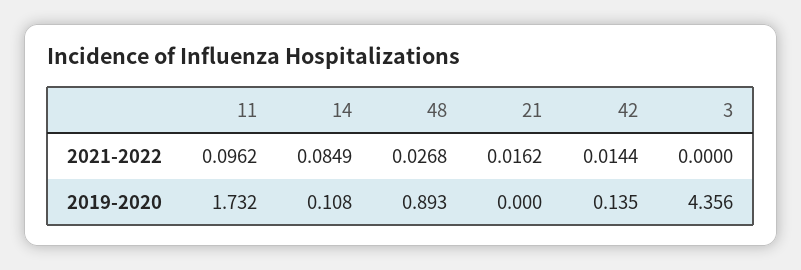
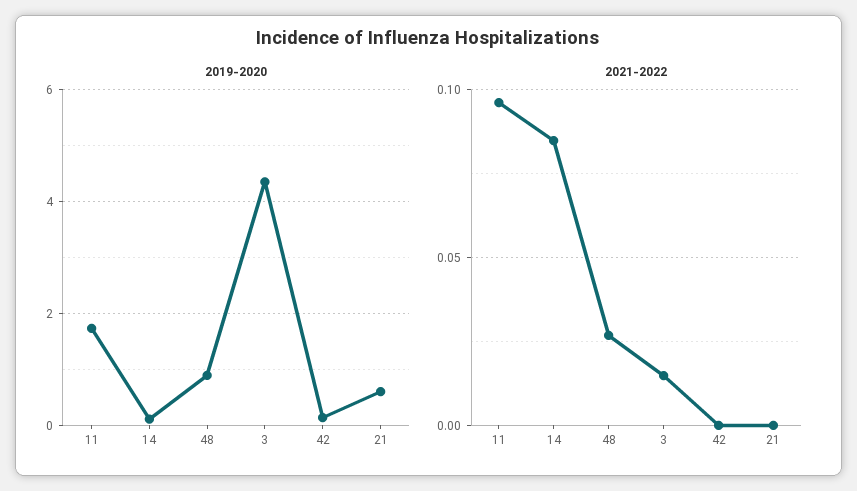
2021-2022, 21: 0.0162 -> 0
2021-2022, 42: 0.0144 -> 0
2021-2022, 3: 0 -> 0.015
2019-2020, 21: 0 -> 0.6

